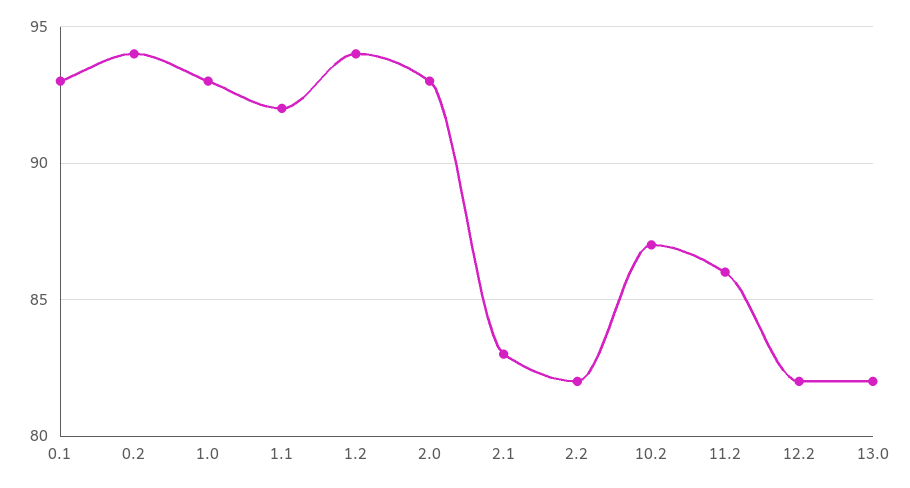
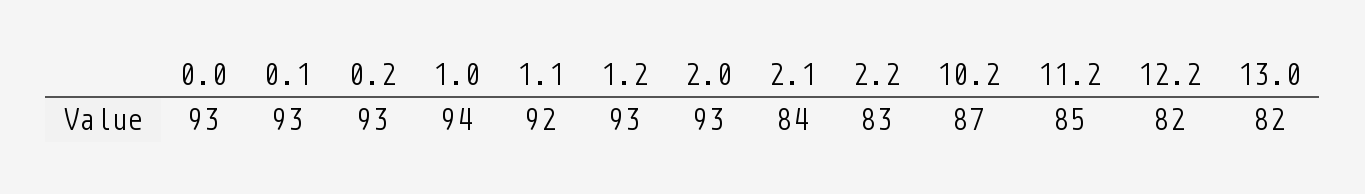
0.2: 94 -> 93
1.0: 93 -> 94
1.2: 94 -> 93
2.1: 83 -> 84
2.2: 82 -> 83
11.2: 86 -> 85
0.0: none -> 93

